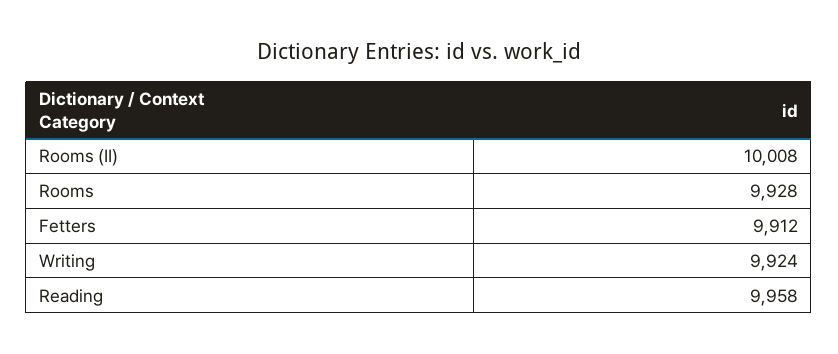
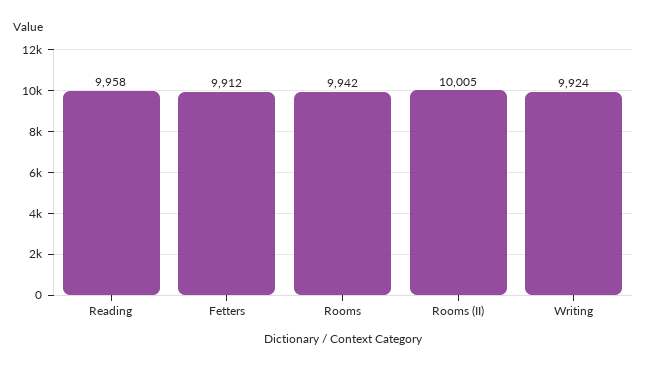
Rooms (II): 10008 -> 10005
Rooms: 9928 -> 9942

